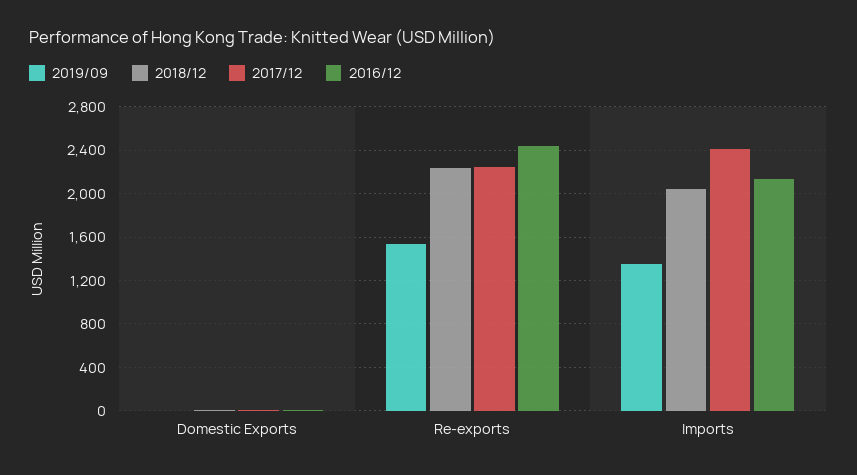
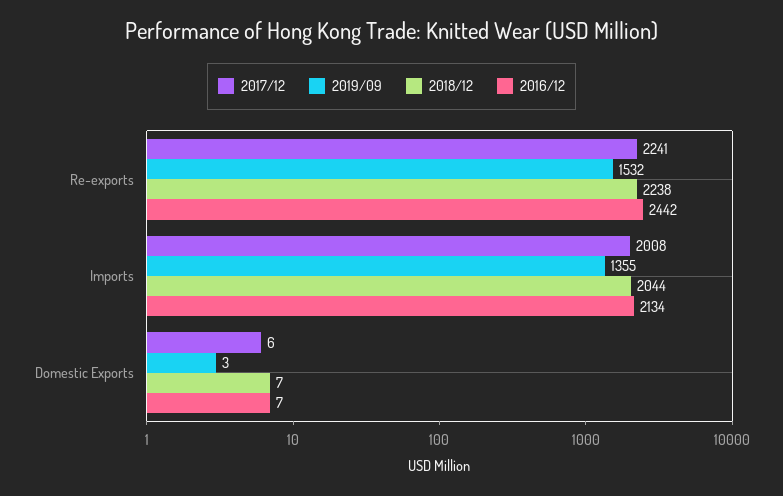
2017/12, Imports: 2400 -> 2008

